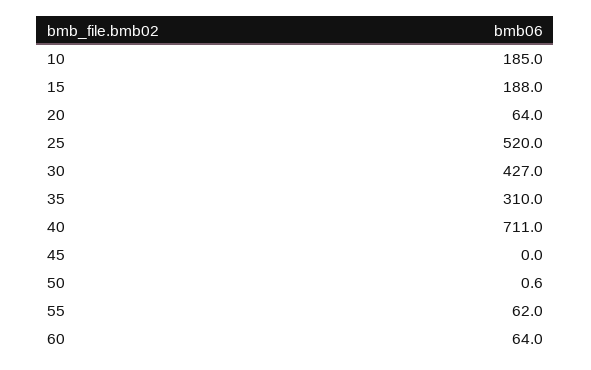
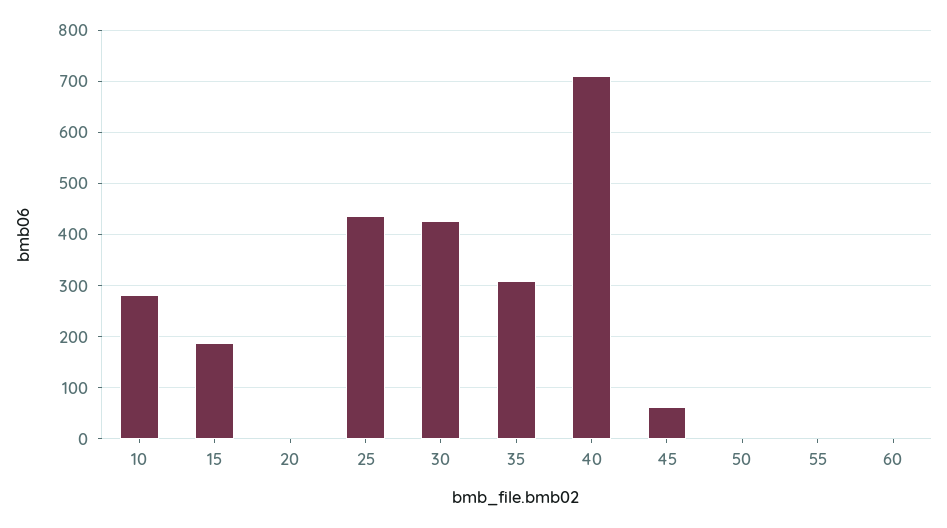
10: 185 -> 280
20: 64 -> 0
25: 520 -> 440
45: 0 -> 60
55: 62 -> 0
60: 64 -> 0

